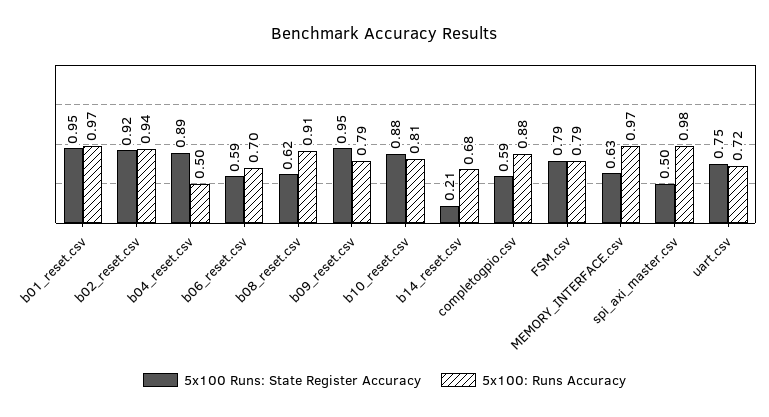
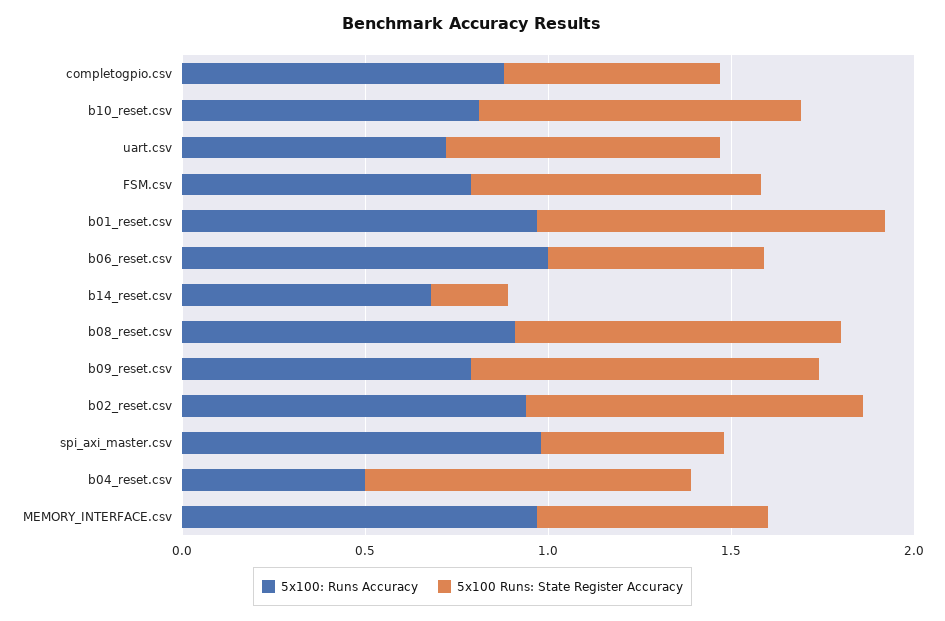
5x100: Runs Accuracy, b06_reset.csv: 0.7 -> 1
5x100 Runs: State Register Accuracy, b08_reset.csv: 0.62 -> 0.9

